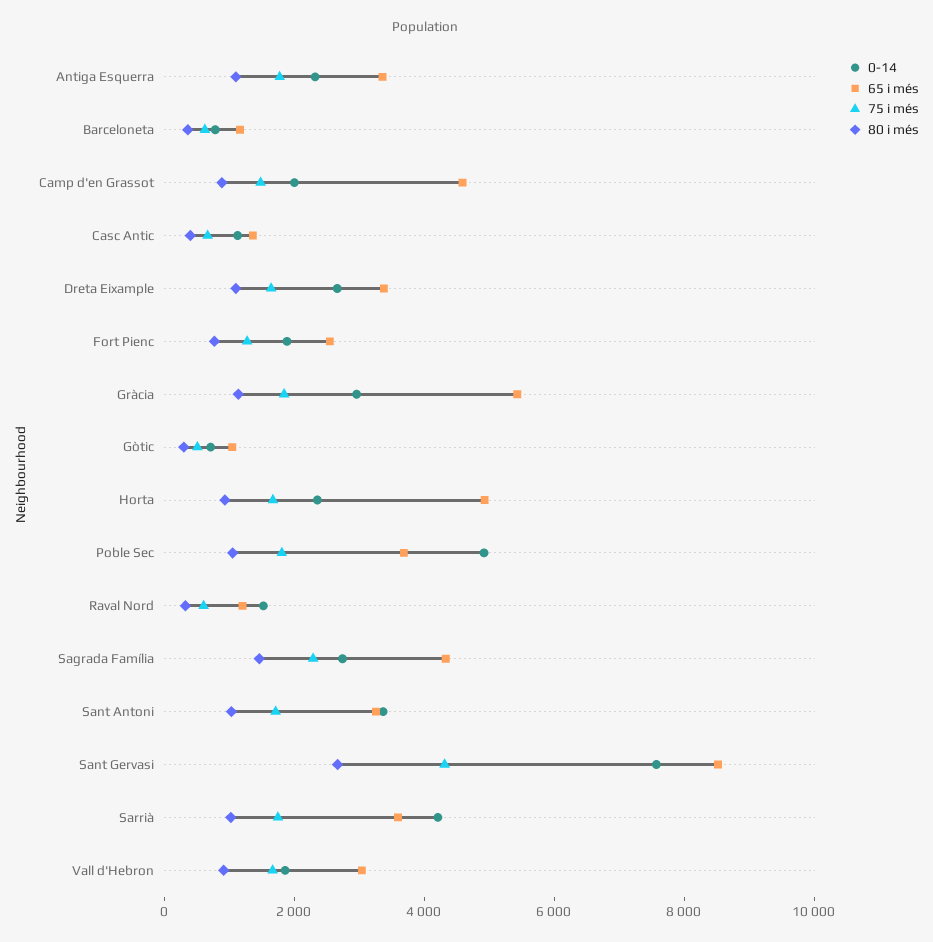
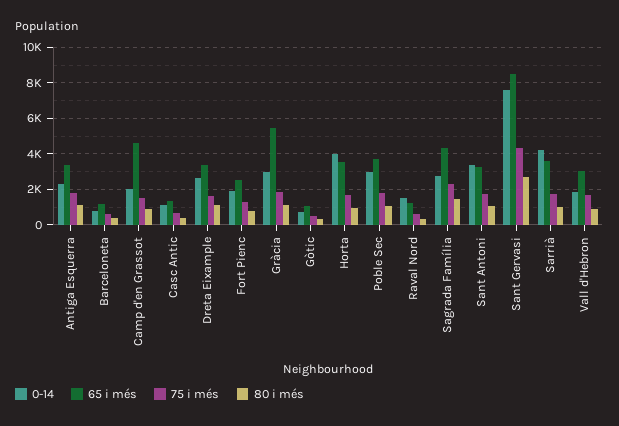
0-14, Horta: 2500 -> 4000
65 i més, Horta: 5000 -> 3500
0-14, Poble Sec: 5000 -> 3000

